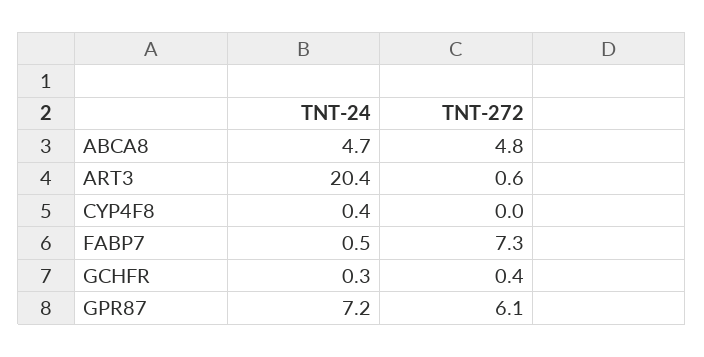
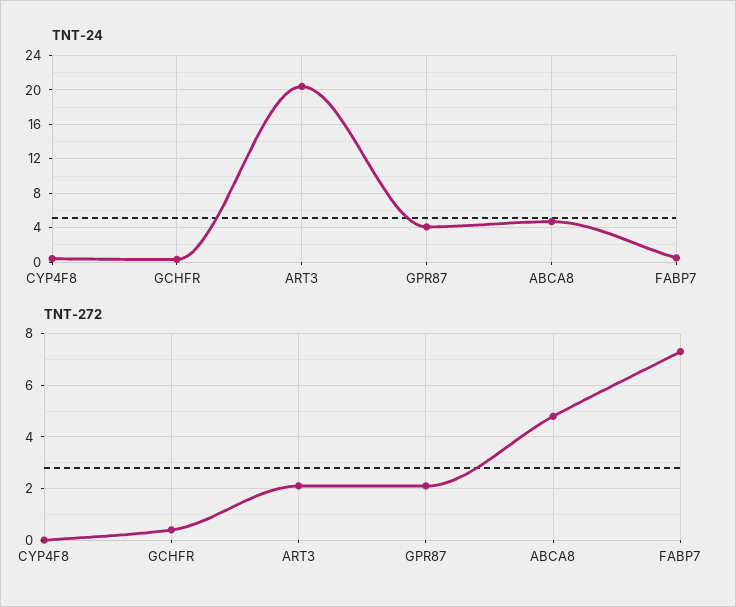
TNT-272, ART3: 0.6 -> 2
TNT-24, GPR87: 7.2 -> 4
TNT-272, GPR87: 6.1 -> 2

